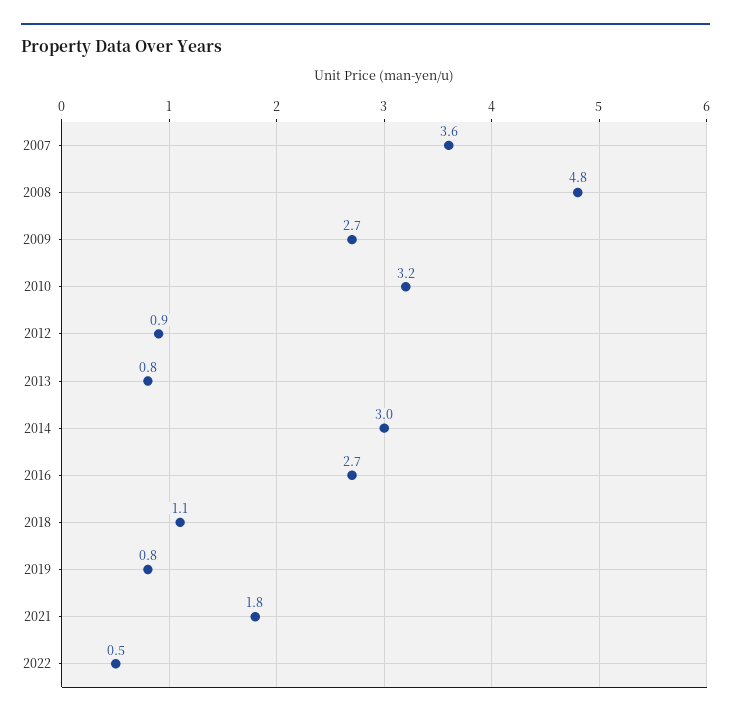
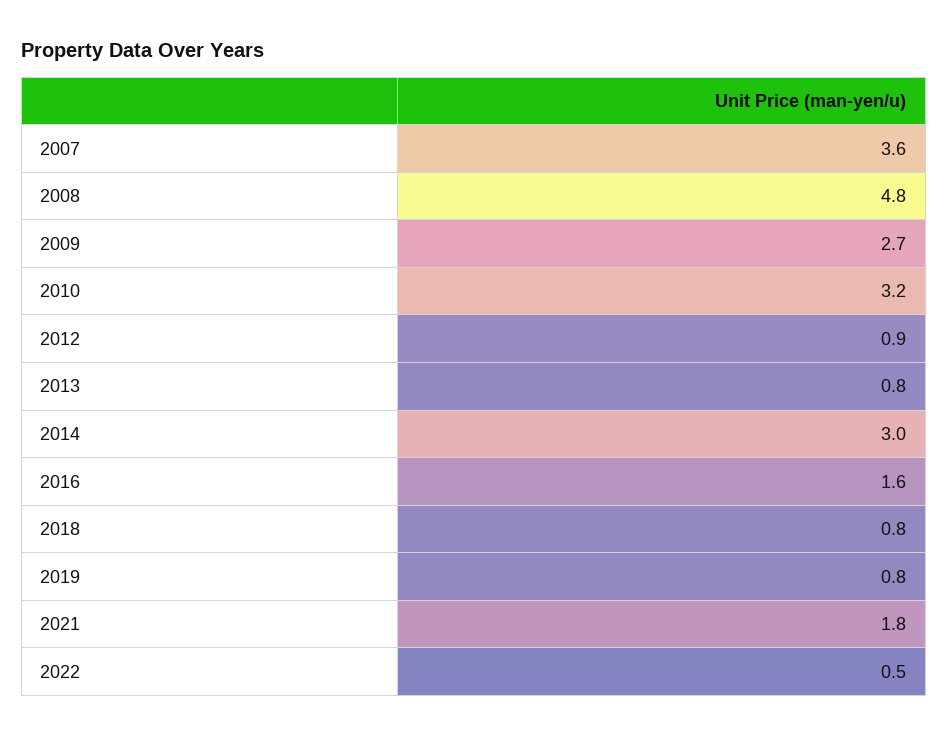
2016: 2.7 -> 1.6
2018: 1.1 -> 0.8

